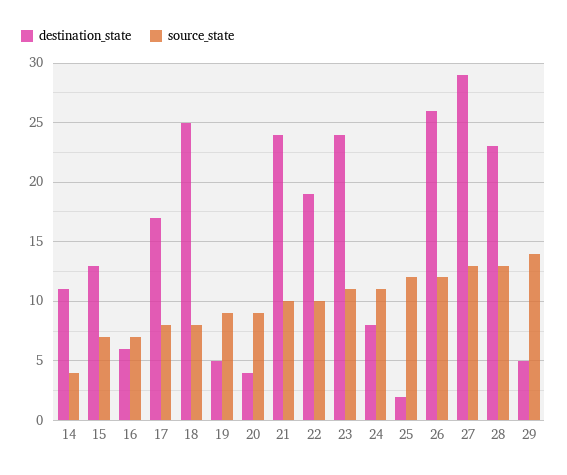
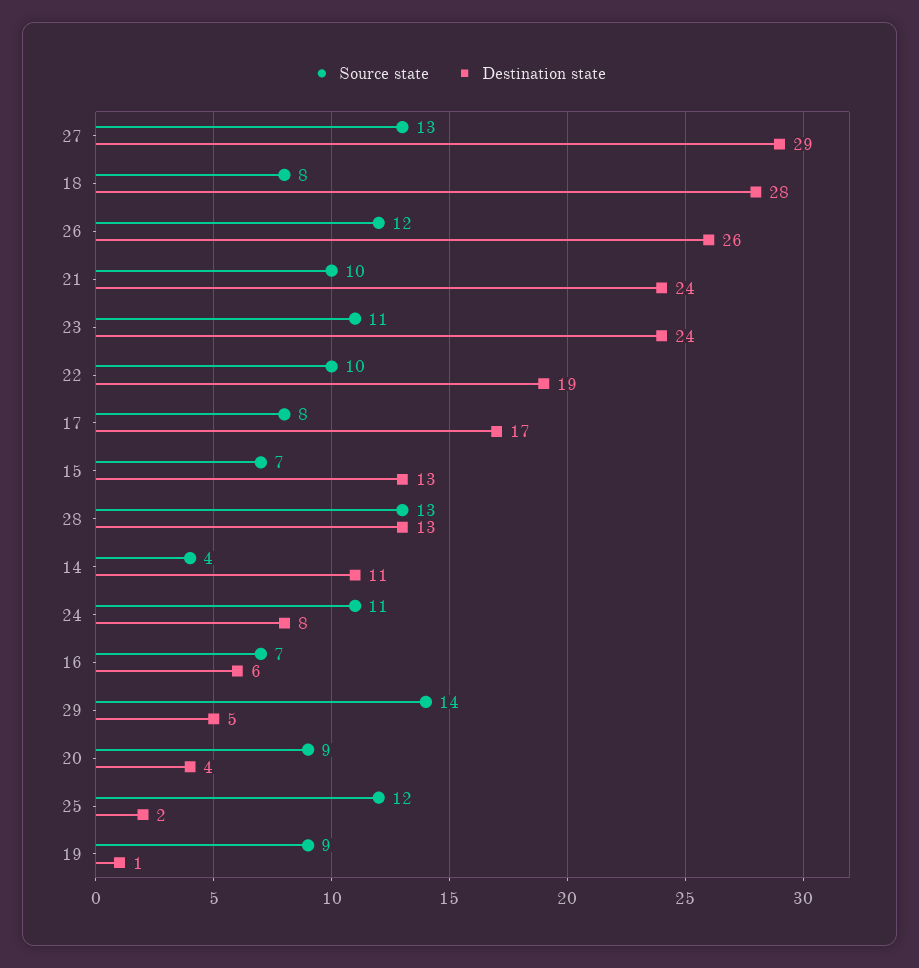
destination_state, 18: 25 -> 28
destination_state, 19: 5 -> 1
destination_state, 28: 23 -> 13

